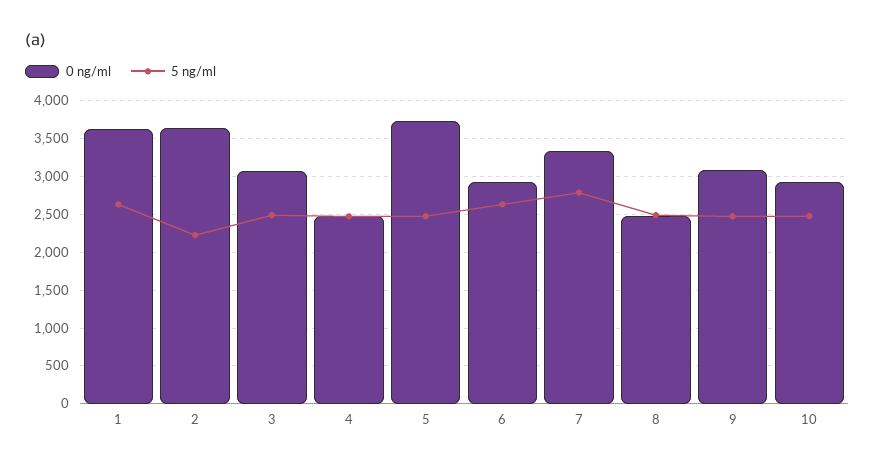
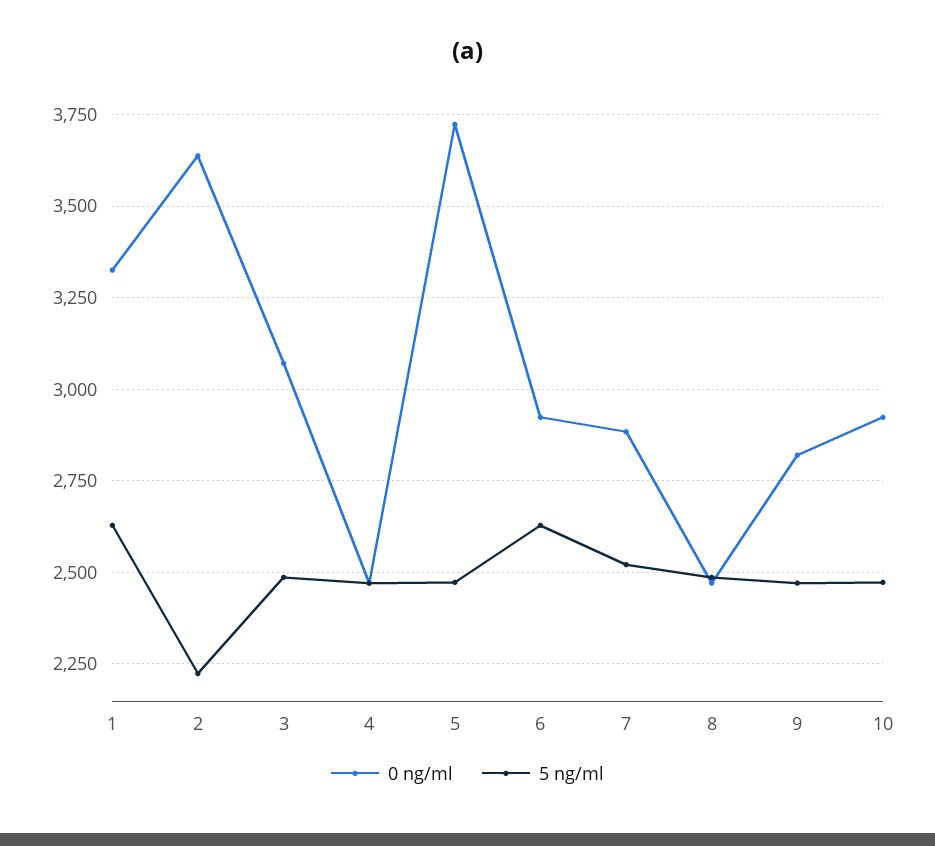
0 ng/ml, 1: 3600 -> 3325
0 ng/ml, 7: 3300 -> 2875
5 ng/ml, 7: 2800 -> 2525
0 ng/ml, 9: 3100 -> 2825

